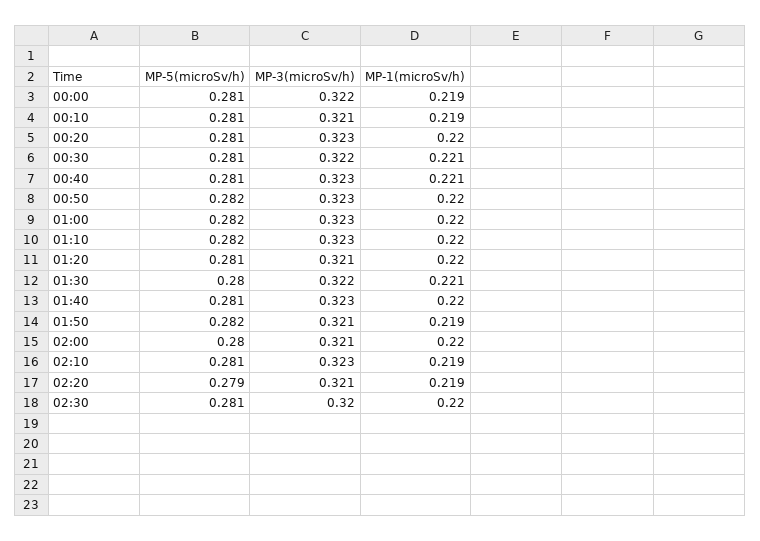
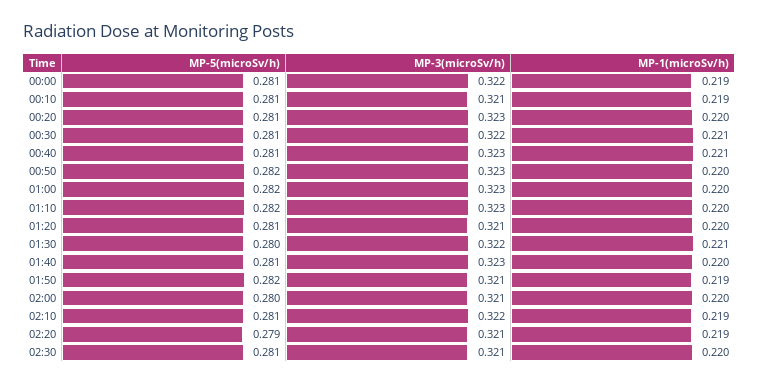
MP-3(microSv/h), 02:10: 0.323 -> 0.322
MP-3(microSv/h), 02:30: 0.32 -> 0.321

